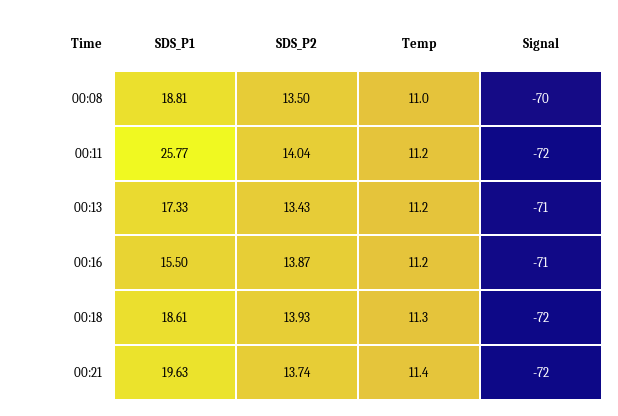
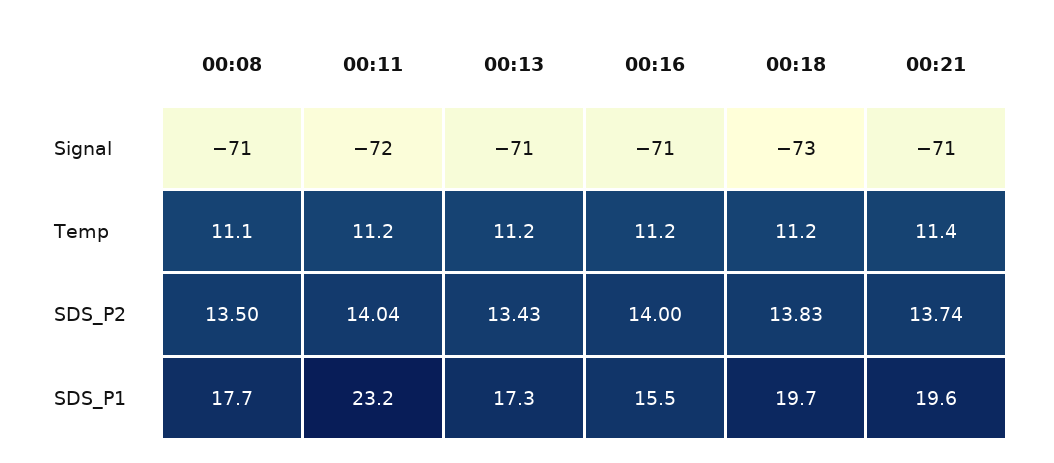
SDS_P1, 00:08: 18.81 -> 17.7
Temp, 00:08: 11 -> 11.1
Signal, 00:08: -70 -> -71
SDS_P1, 00:11: 25.77 -> 23.2
SDS_P2, 00:16: 13.87 -> 14
SDS_P1, 00:18: 18.61 -> 19.7
SDS_P2, 00:18: 13.93 -> 13.83
Temp, 00:18: 11.3 -> 11.2
Signal, 00:18: -72 -> -73
Signal, 00:21: -72 -> -71

